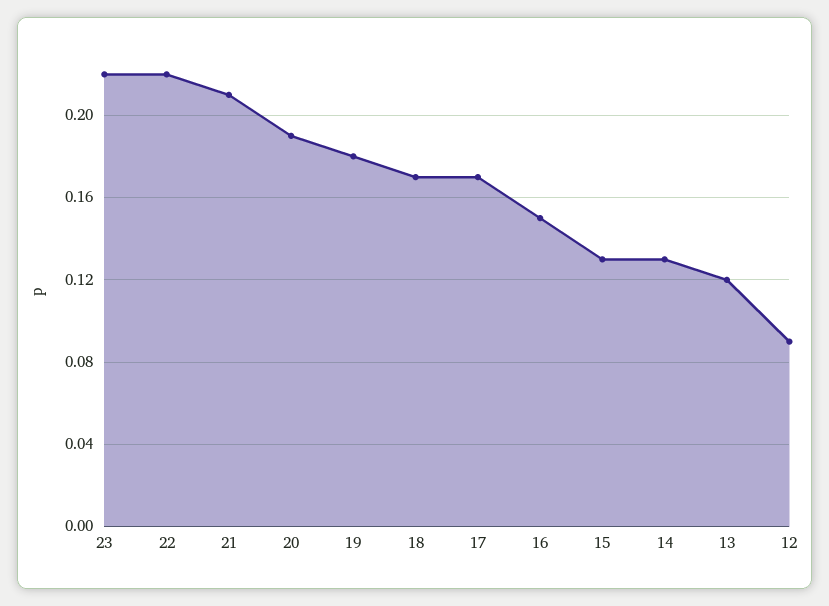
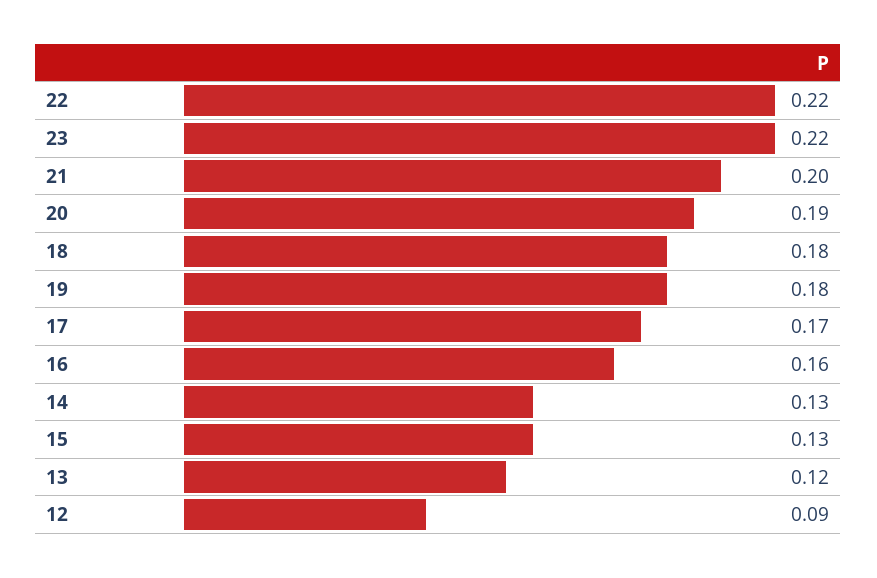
21: 0.21 -> 0.2
18: 0.17 -> 0.18
16: 0.15 -> 0.16

